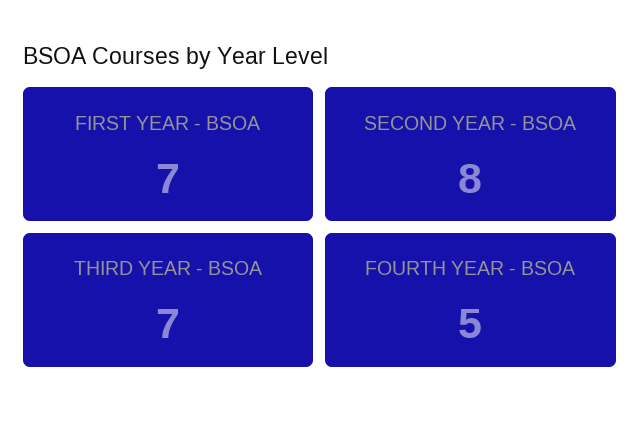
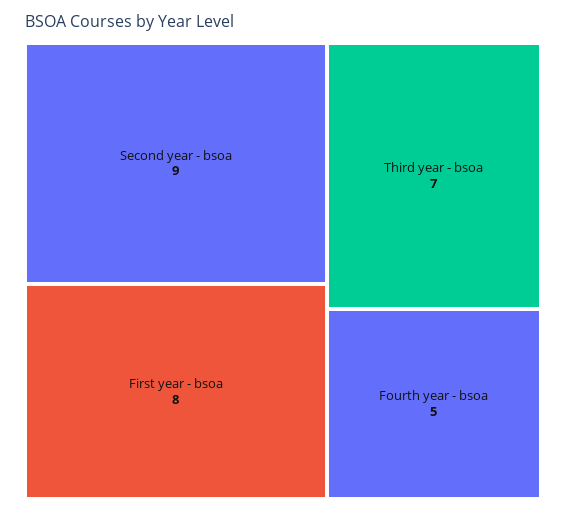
FIRST YEAR - BSOA: 7 -> 8
SECOND YEAR - BSOA: 8 -> 9

